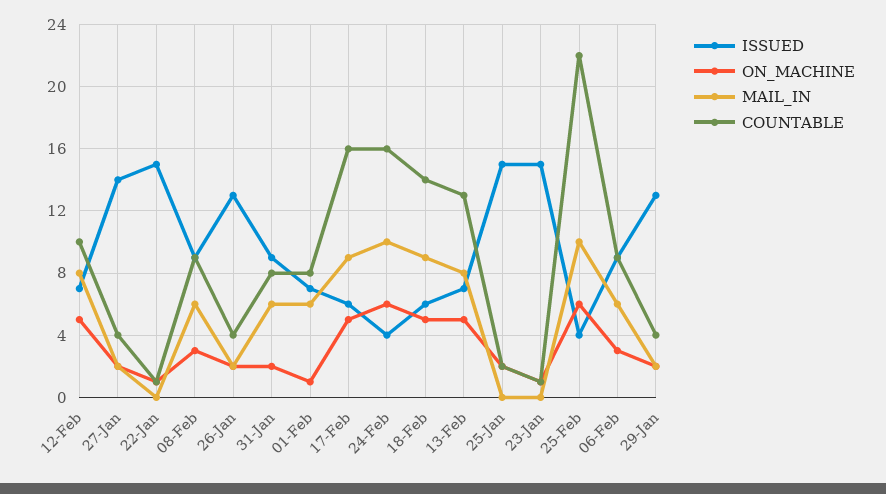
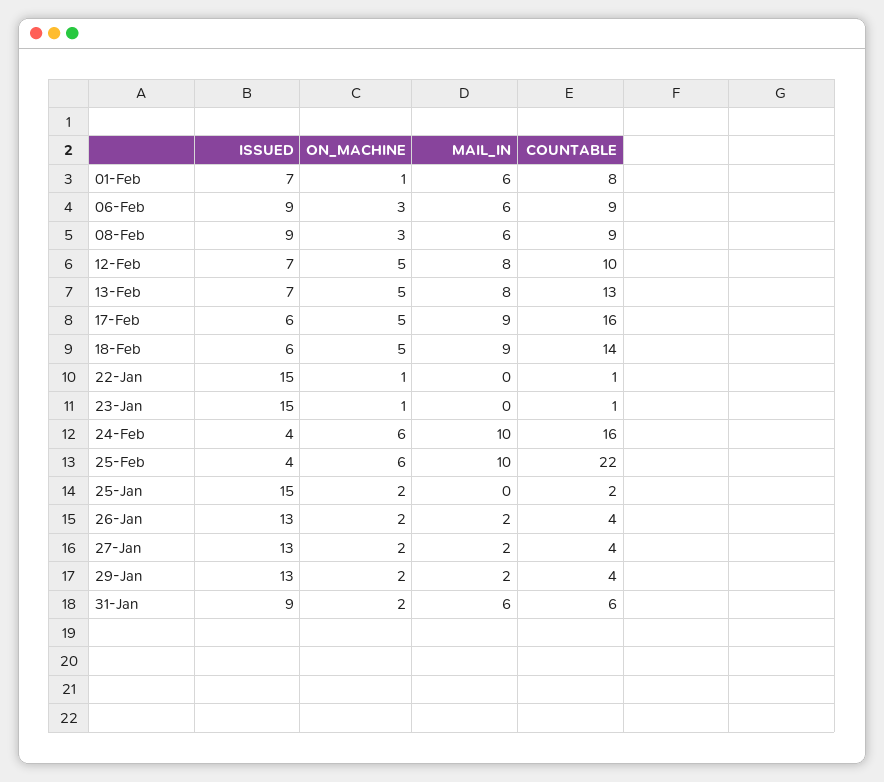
ISSUED, 27-Jan: 14 -> 13
COUNTABLE, 31-Jan: 8 -> 6

